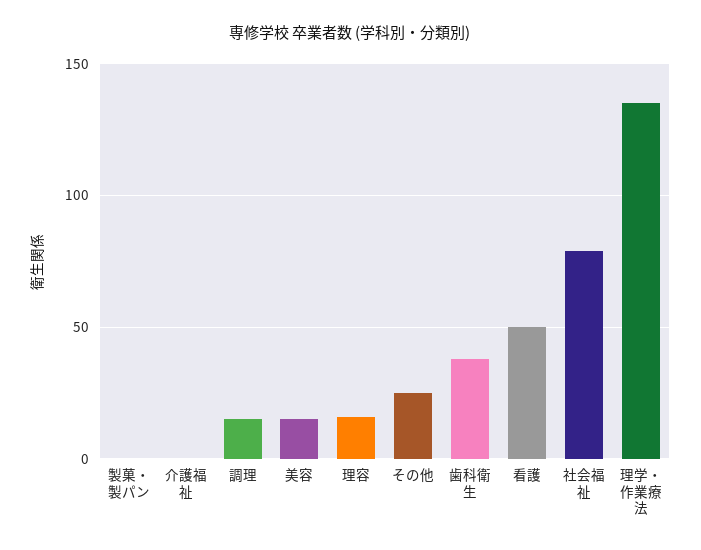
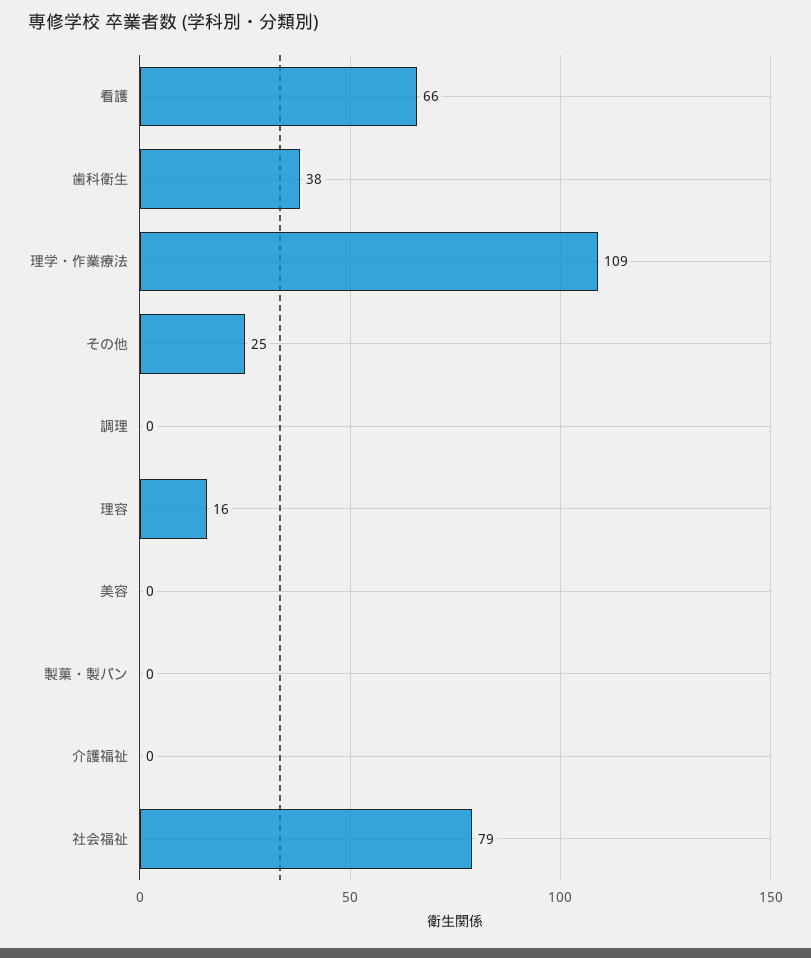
調理: 15 -> 0
美容: 15 -> 0
看護: 50 -> 66
理学・作業療法: 135 -> 109

